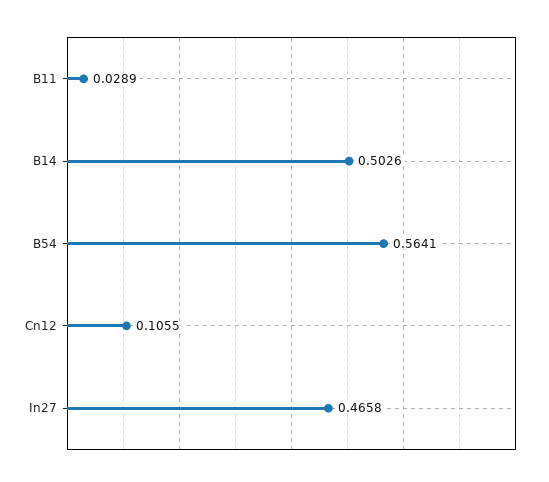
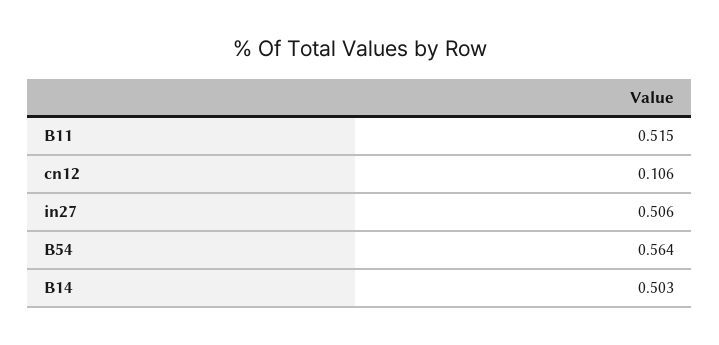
B11: 0.0289 -> 0.515
In27: 0.4658 -> 0.506

